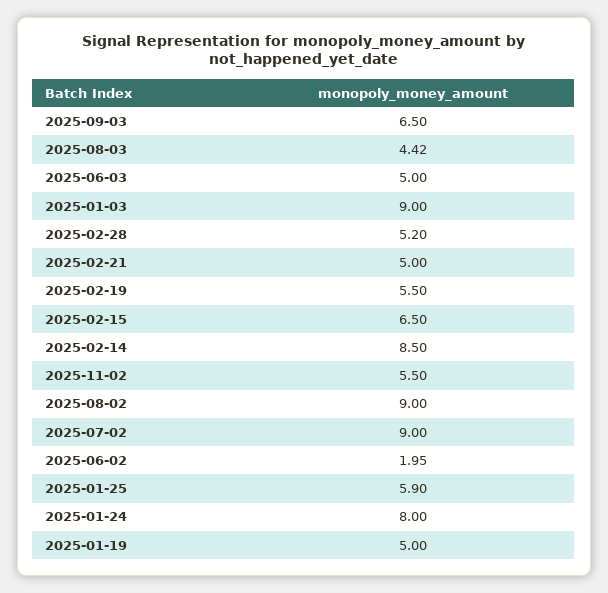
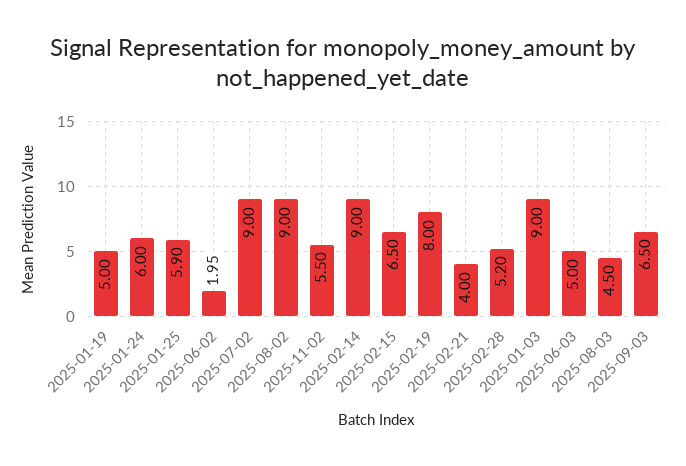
2025-08-03: 4.42 -> 4.5
2025-02-21: 5 -> 4
2025-02-19: 5.5 -> 8
2025-02-14: 8.5 -> 9
2025-01-24: 8 -> 6

